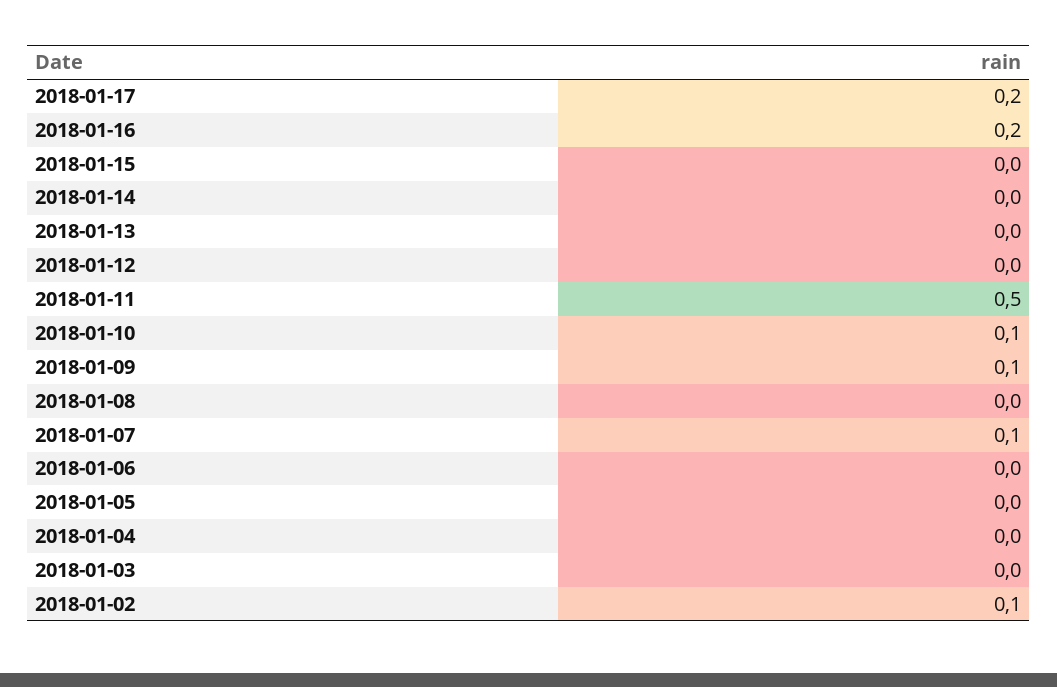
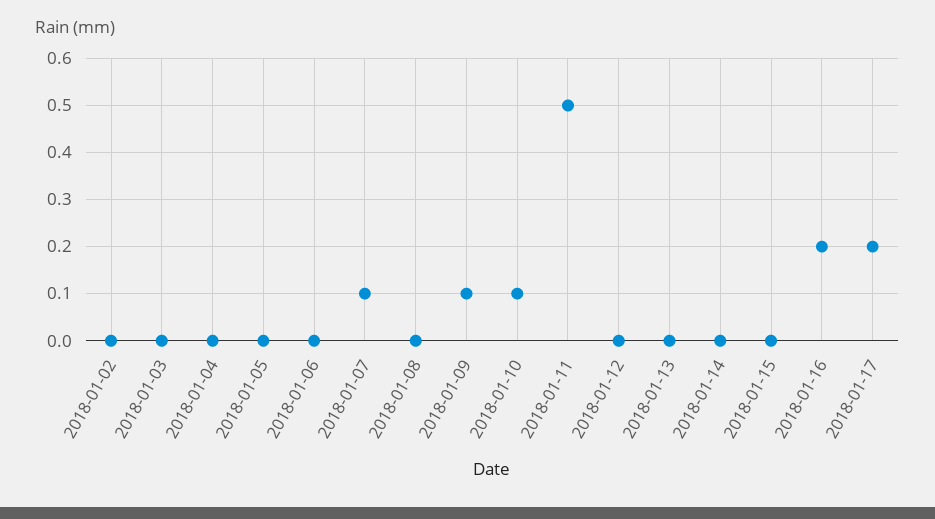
2018-01-02: 0.1 -> 0

